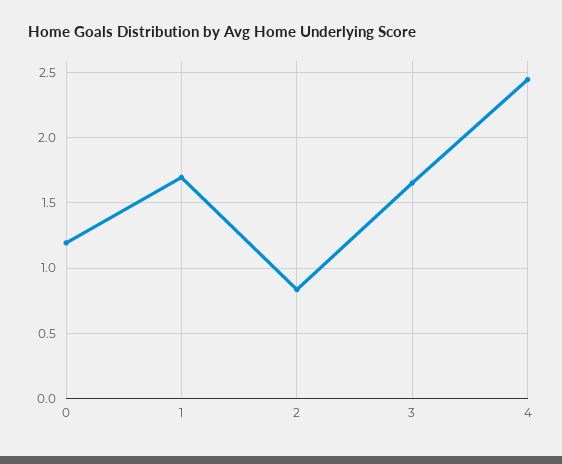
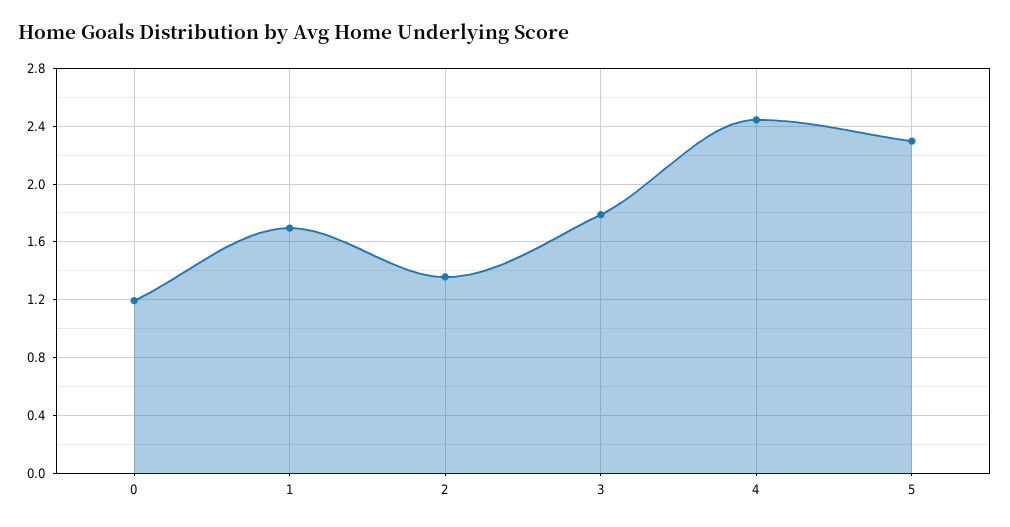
2: 0.85 -> 1.35
3: 1.65 -> 1.8
5: none -> 2.3

